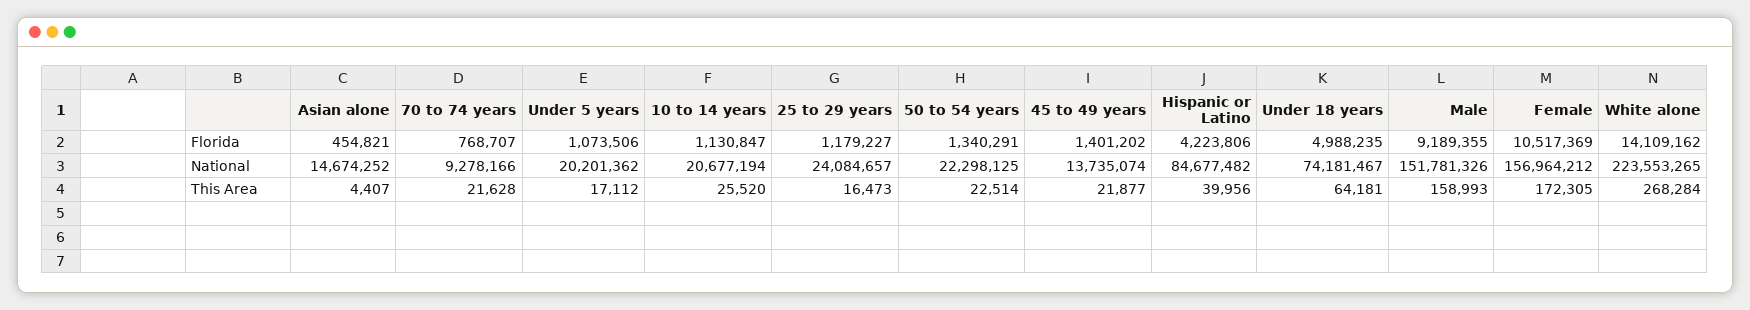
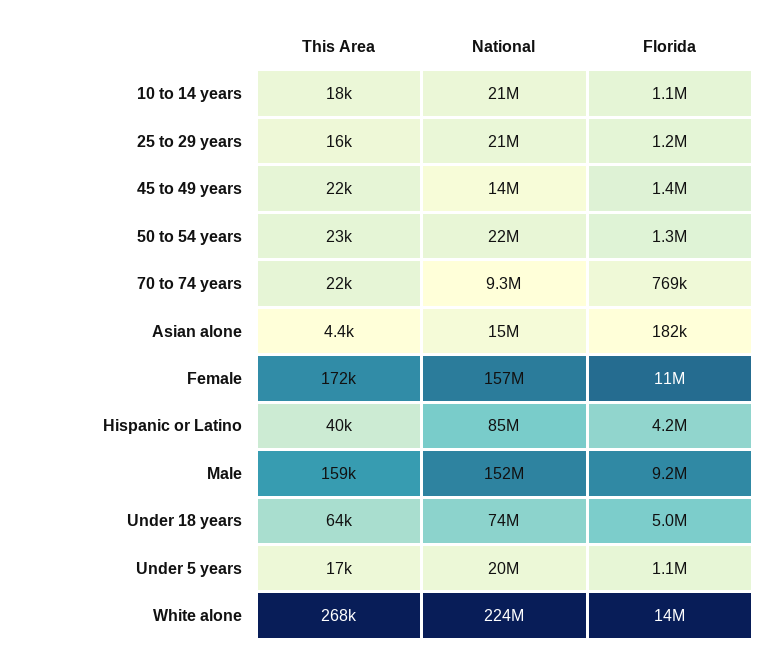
Asian alone, Florida: 454821 -> 182000
25 to 29 years, National: 24084657 -> 21000000
10 to 14 years, This Area: 25520 -> 18000

